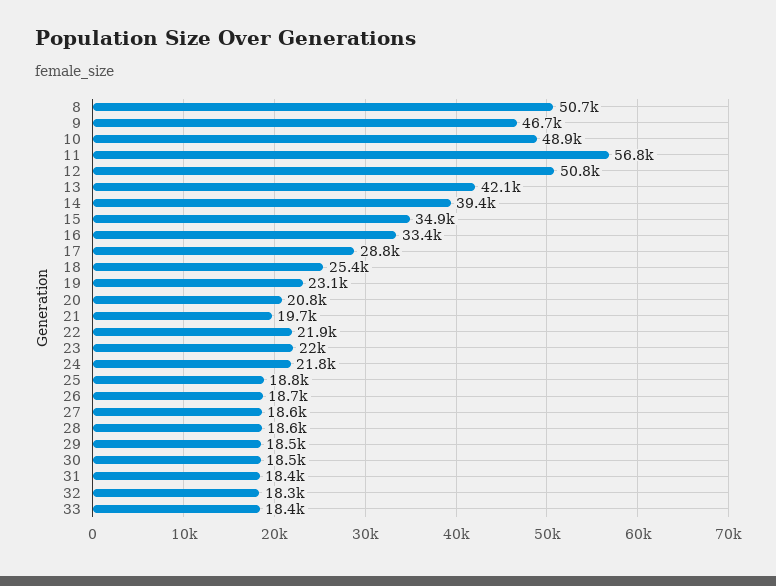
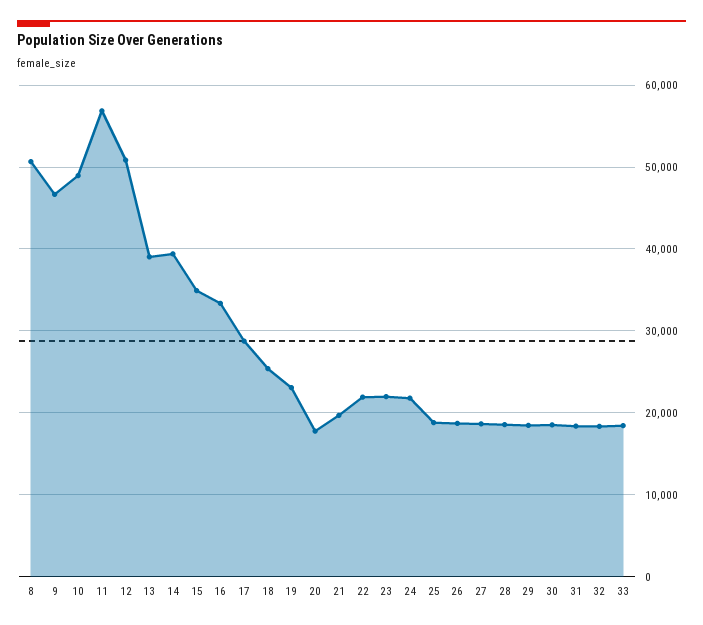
13: 42100 -> 39000
20: 20800 -> 18000

